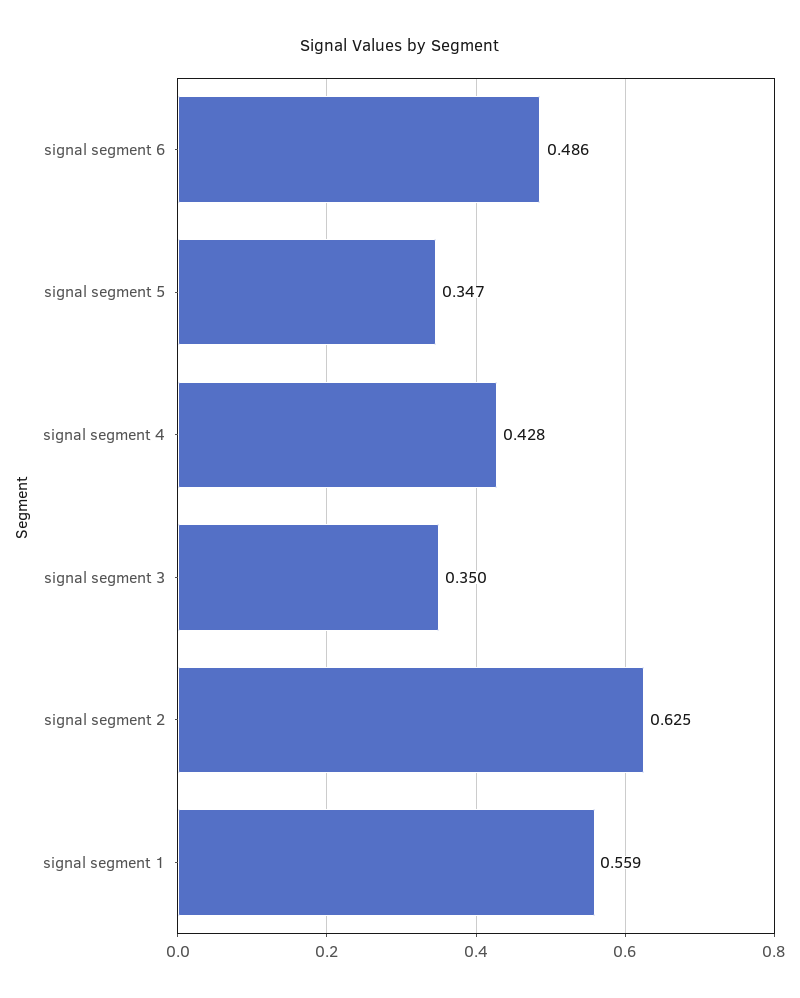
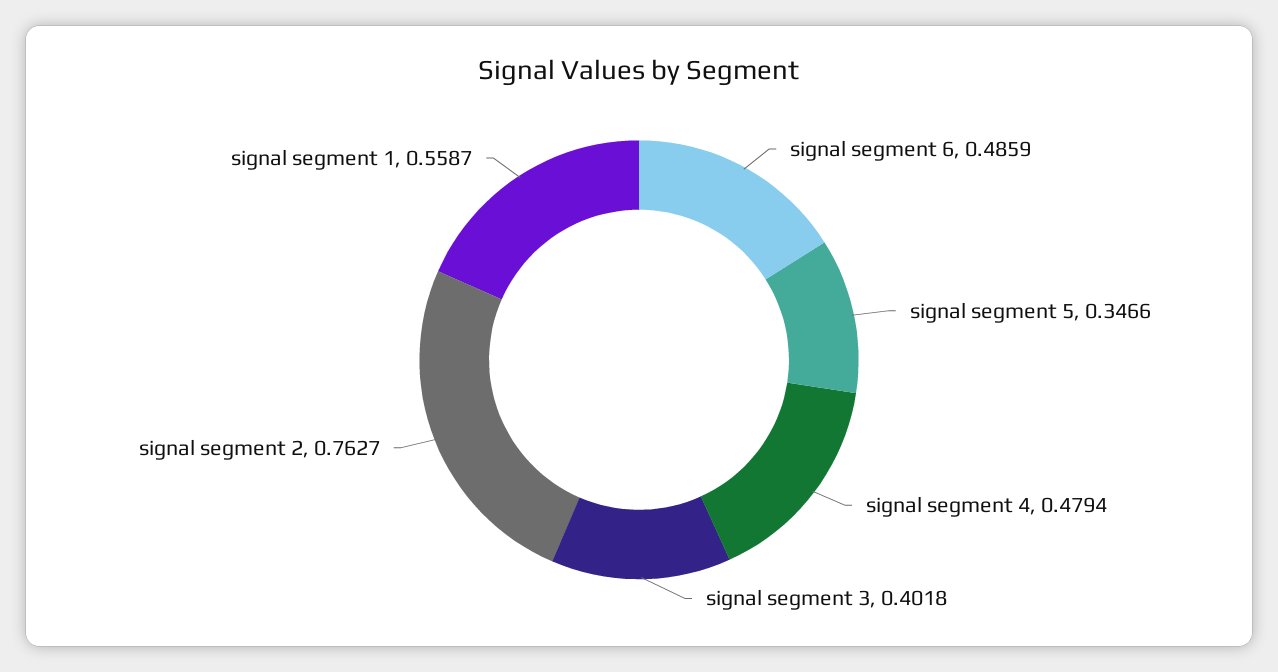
signal segment 4: 0.428 -> 0.4794
signal segment 3: 0.35 -> 0.4018
signal segment 2: 0.625 -> 0.7627

